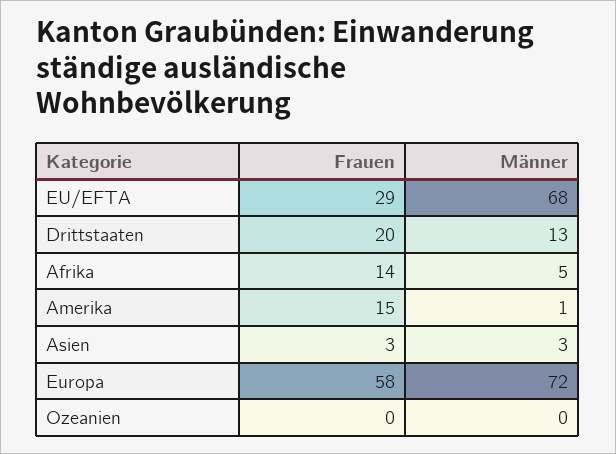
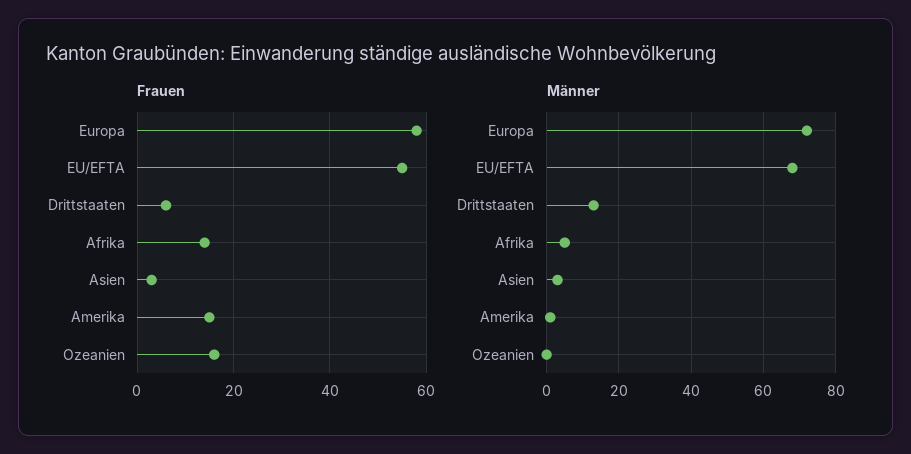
Frauen, EU/EFTA: 29 -> 55
Frauen, Drittstaaten: 20 -> 5
Frauen, Ozeanien: 0 -> 15

